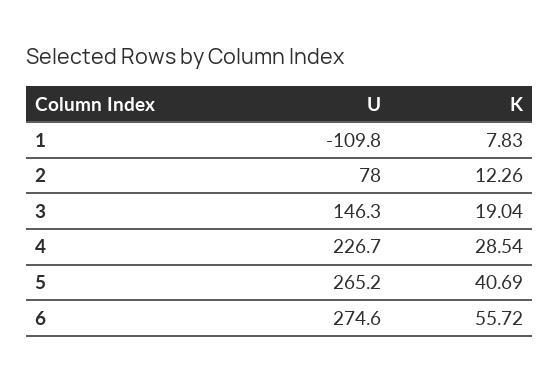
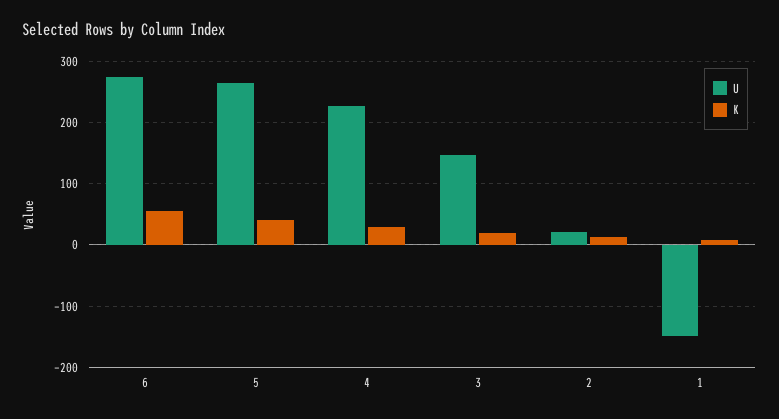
U, 1: -109.8 -> -150
U, 2: 78 -> 20

